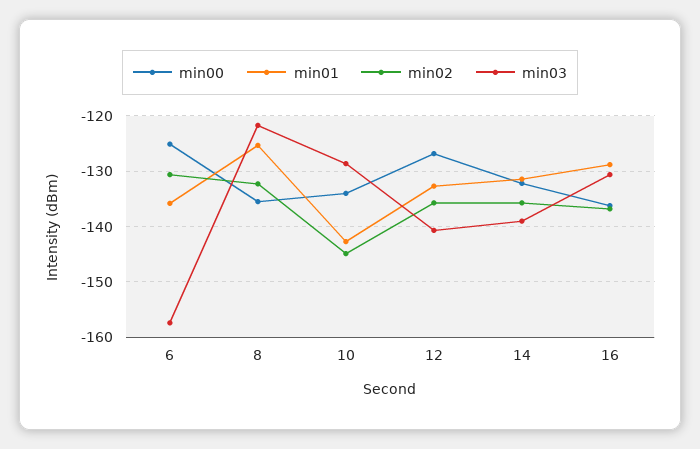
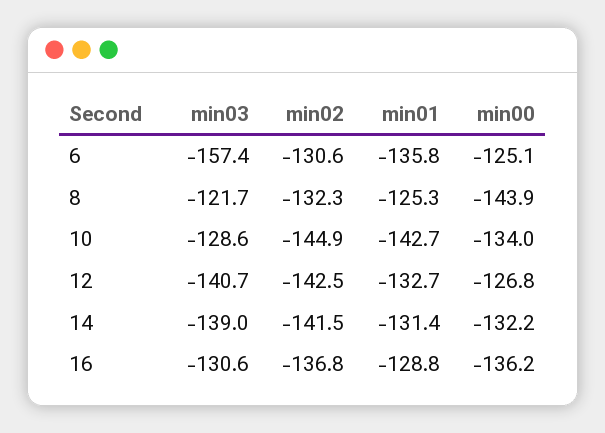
min00, 8: -136 -> -143.9
min02, 12: -136 -> -142.5
min02, 14: -136 -> -141.5

